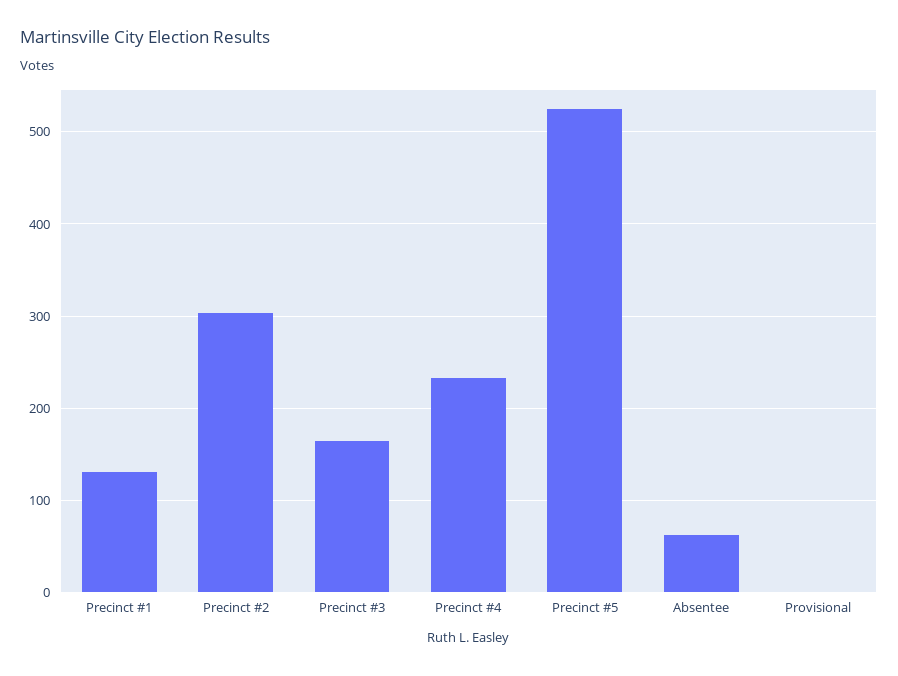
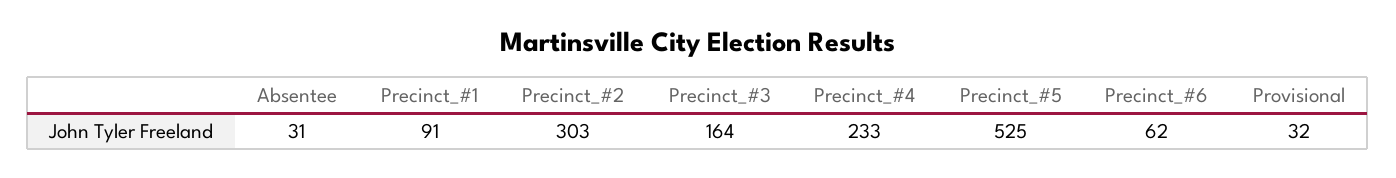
Precinct #1: 130 -> 91
Absentee: 60 -> 31
Provisional: 0 -> 32
Precinct_#6: none -> 62

